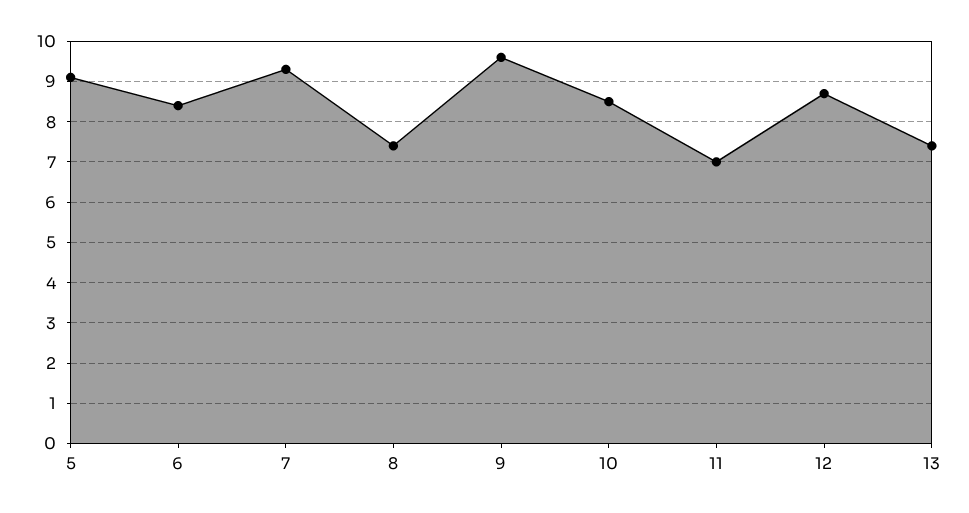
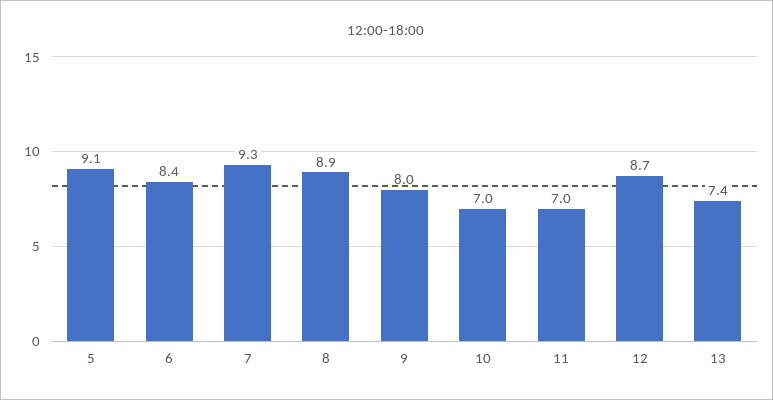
8: 7.5 -> 8.9
9: 9.5 -> 8
10: 8.5 -> 7

